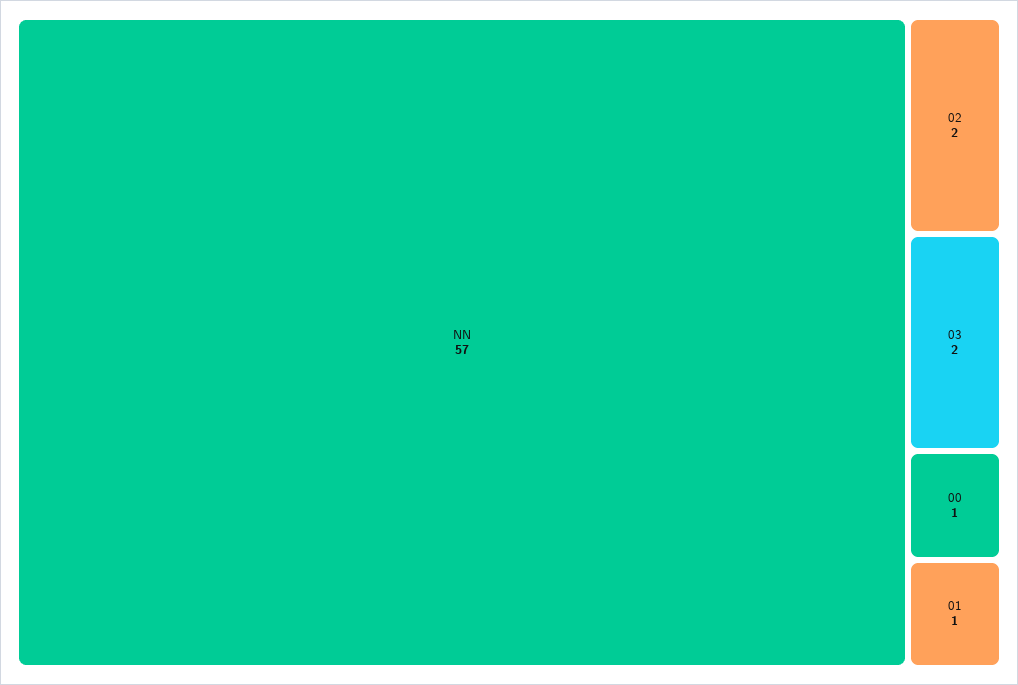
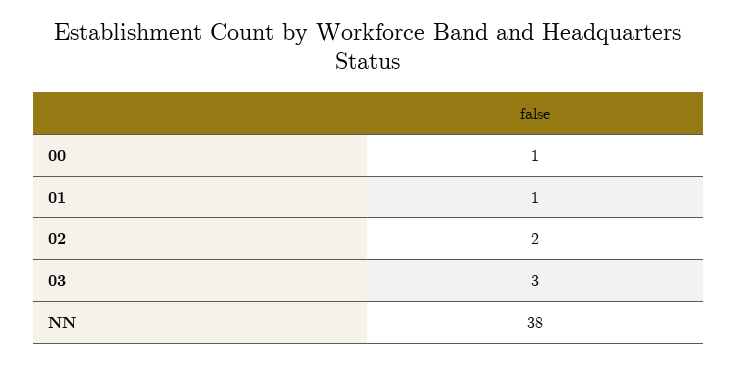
NN: 57 -> 38
03: 2 -> 3

